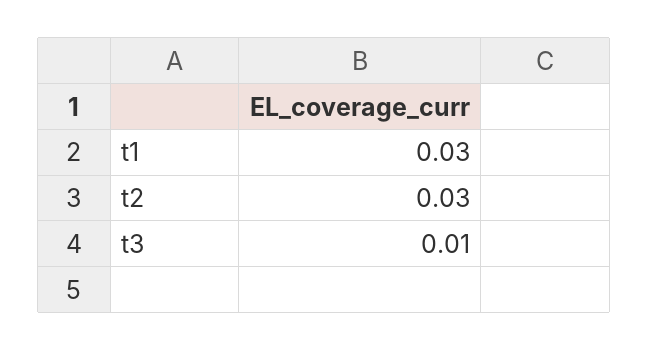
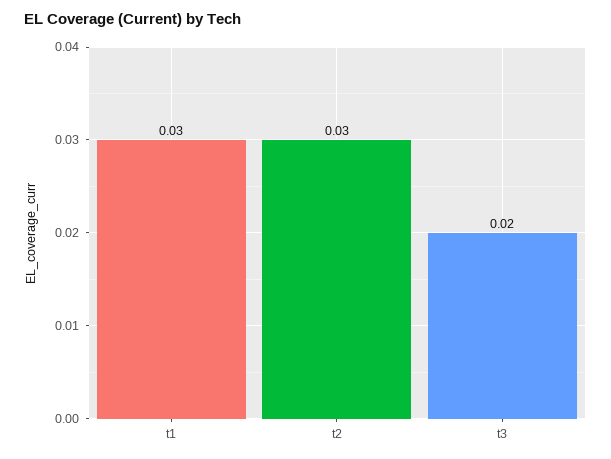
t3: 0.01 -> 0.02

